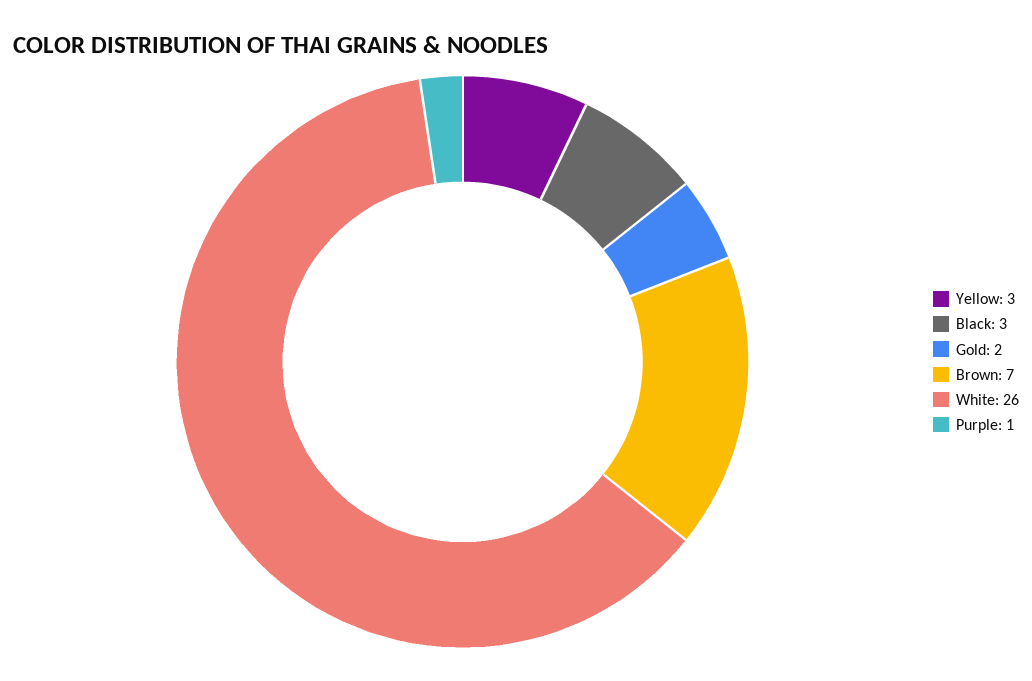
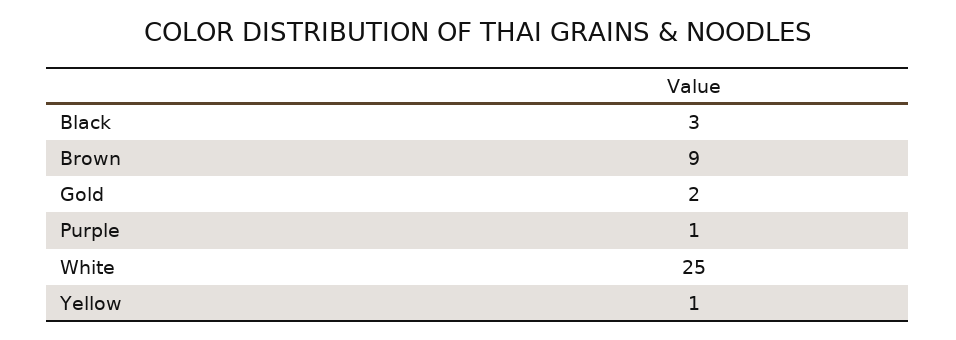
Yellow: 3 -> 1
Brown: 7 -> 9
White: 26 -> 25

